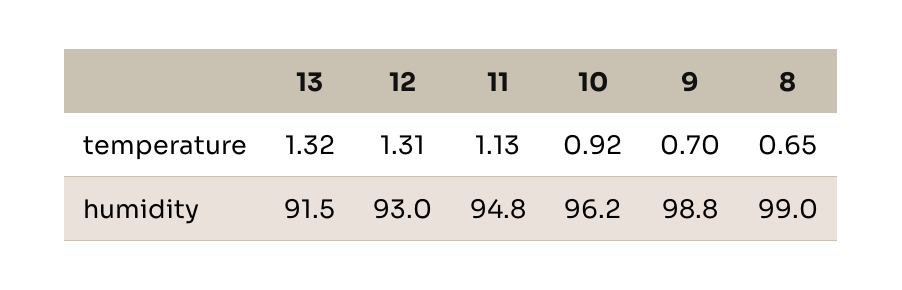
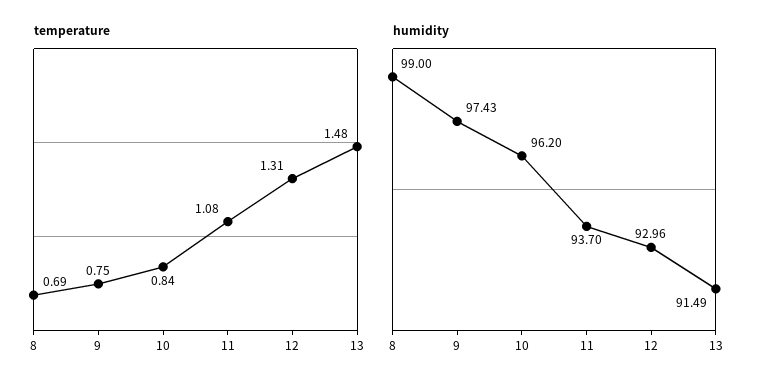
temperature, 13: 1.32 -> 1.48
temperature, 11: 1.13 -> 1.08
temperature, 10: 0.92 -> 0.84
temperature, 9: 0.7 -> 0.75
temperature, 8: 0.65 -> 0.69
humidity, 11: 94.8 -> 93.7
humidity, 9: 98.8 -> 97.43

